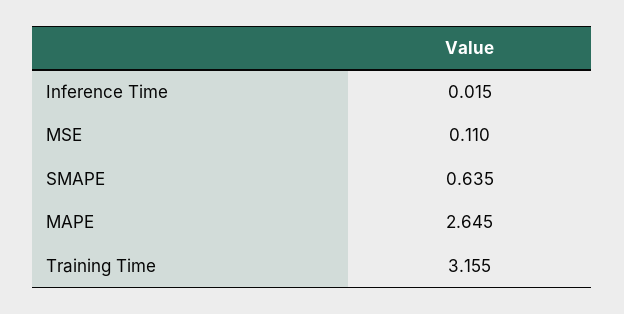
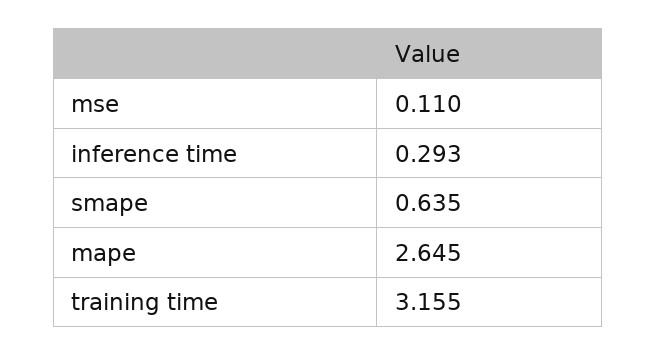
Inference Time: 0.015 -> 0.293

